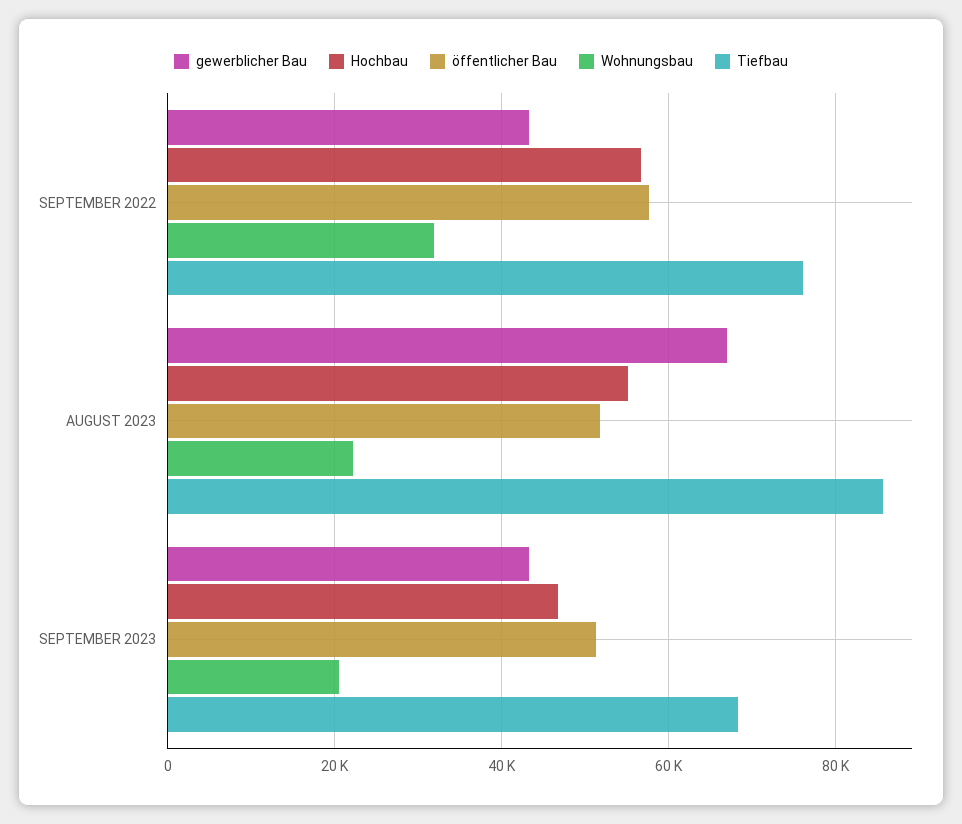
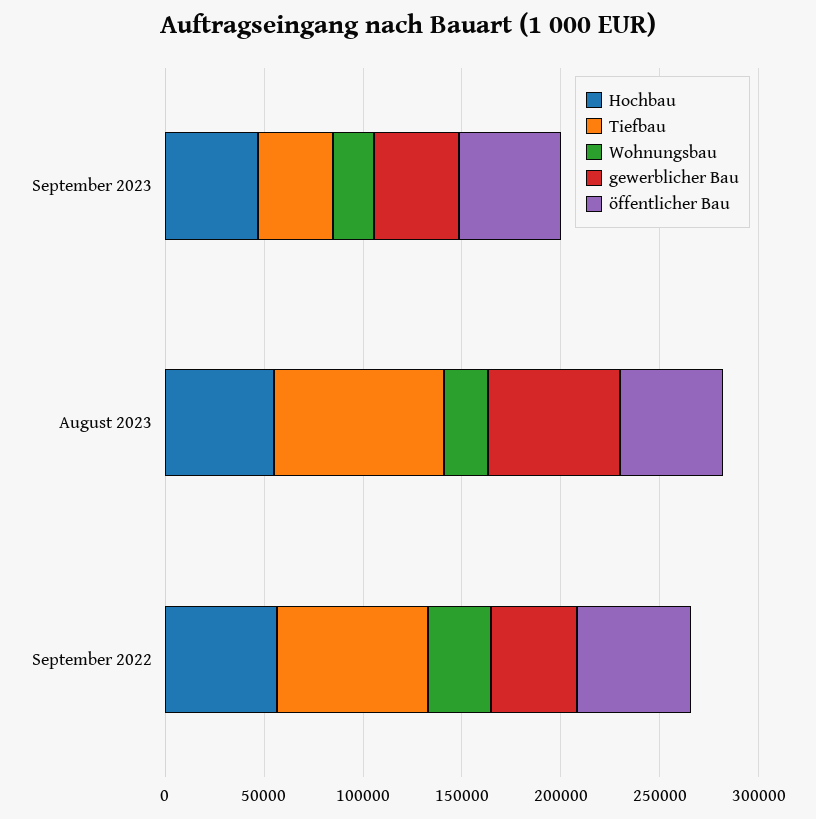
Tiefbau, SEPTEMBER 2023: 68000 -> 40000

